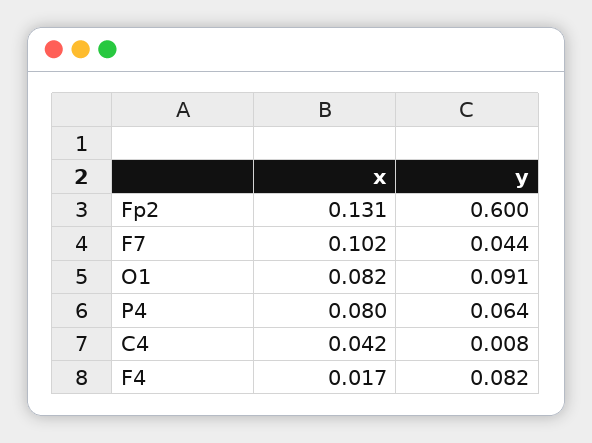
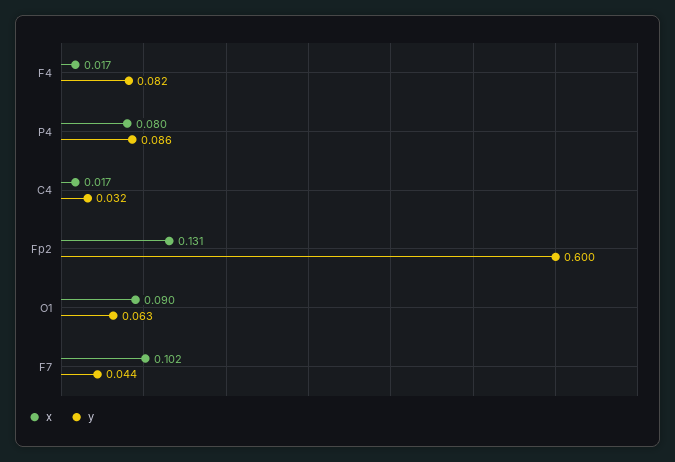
x, O1: 0.082 -> 0.09
y, O1: 0.091 -> 0.063
y, P4: 0.064 -> 0.086
x, C4: 0.042 -> 0.017
y, C4: 0.008 -> 0.032

